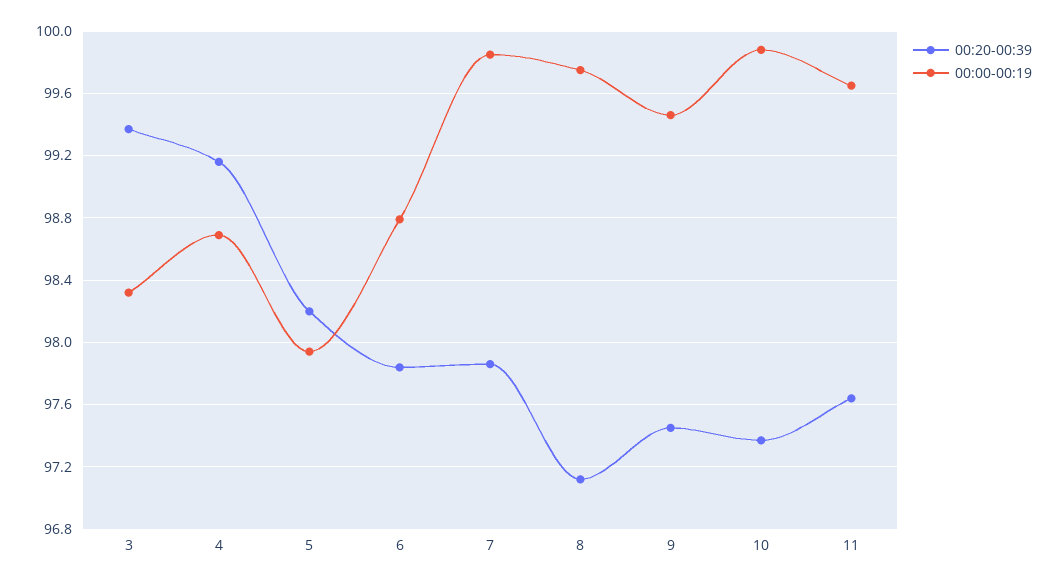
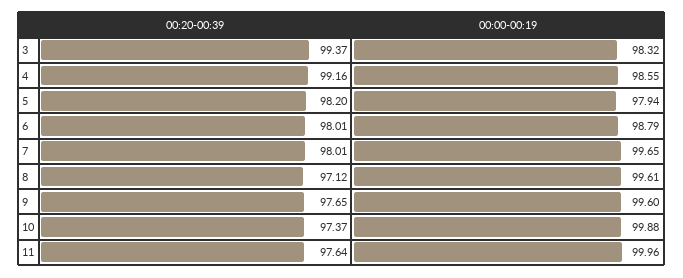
00:00-00:19, 4: 98.7 -> 98.55
00:20-00:39, 6: 97.85 -> 98.01
00:20-00:39, 7: 97.85 -> 98.01
00:00-00:19, 7: 99.85 -> 99.65
00:00-00:19, 8: 99.75 -> 99.61
00:20-00:39, 9: 97.45 -> 97.65
00:00-00:19, 9: 99.45 -> 99.6
00:00-00:19, 11: 99.65 -> 99.96

